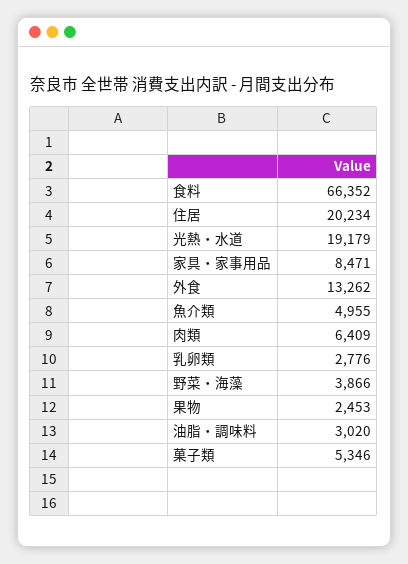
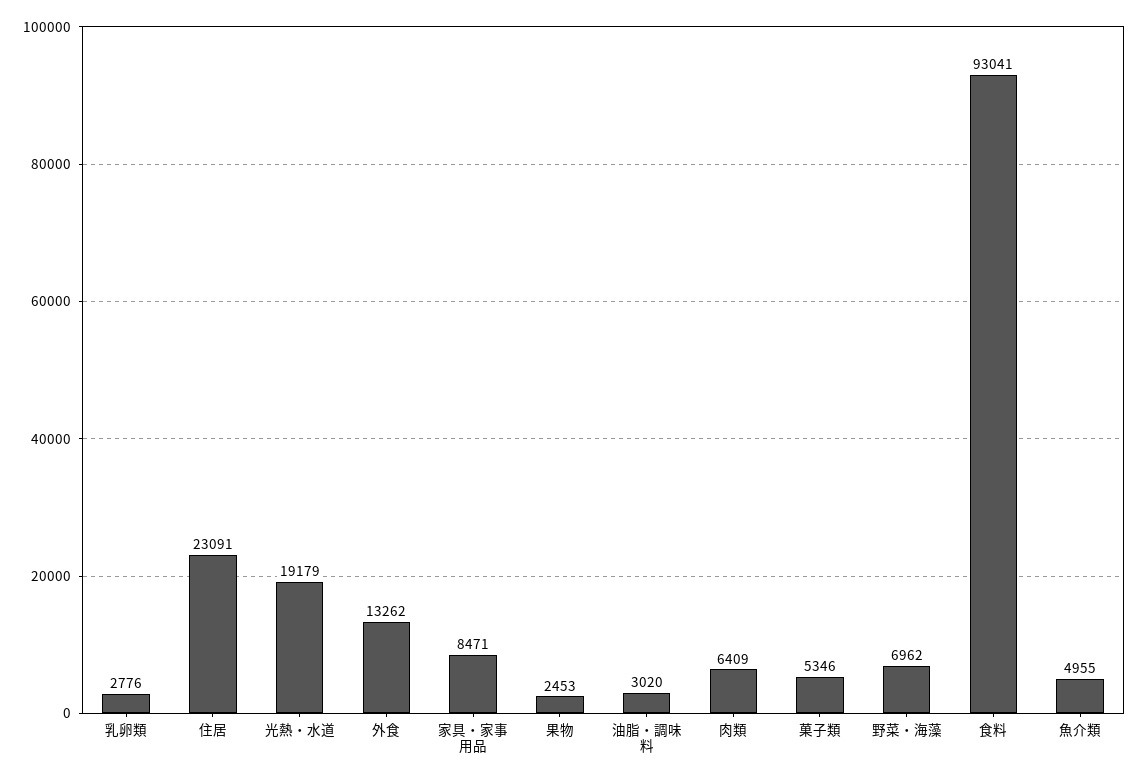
食料: 66352 -> 93041
住居: 20234 -> 23091
野菜・海藻: 3866 -> 6962

